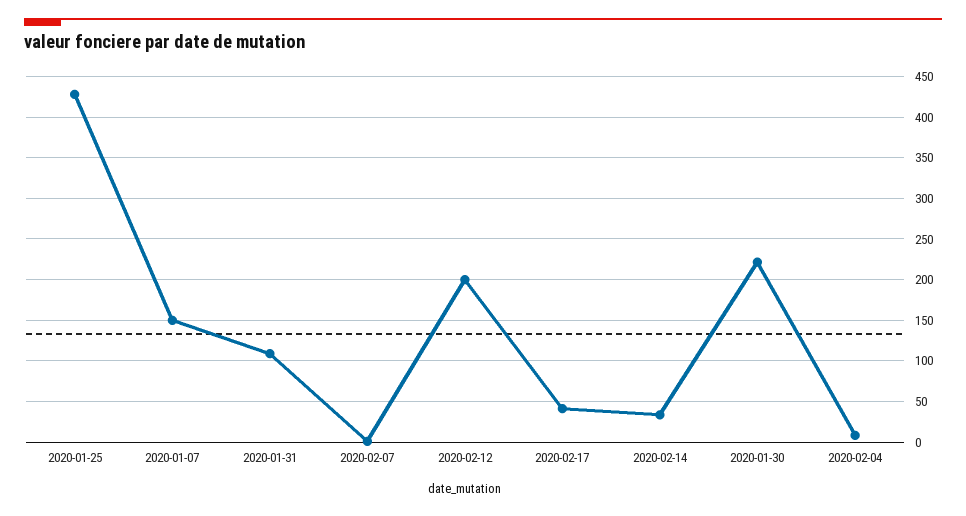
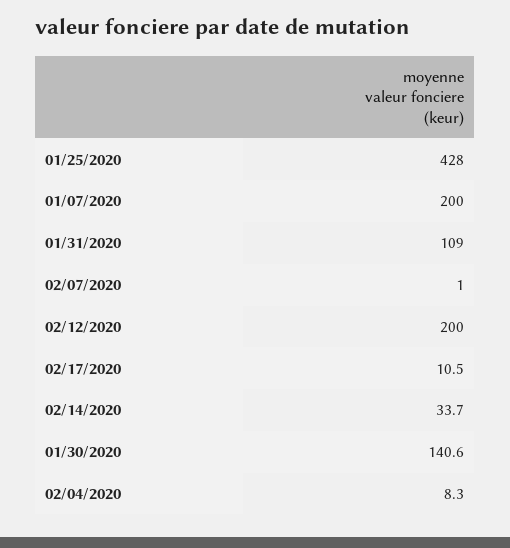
2020-01-07: 150 -> 200
2020-02-17: 40 -> 10.5
2020-01-30: 220 -> 140.6

